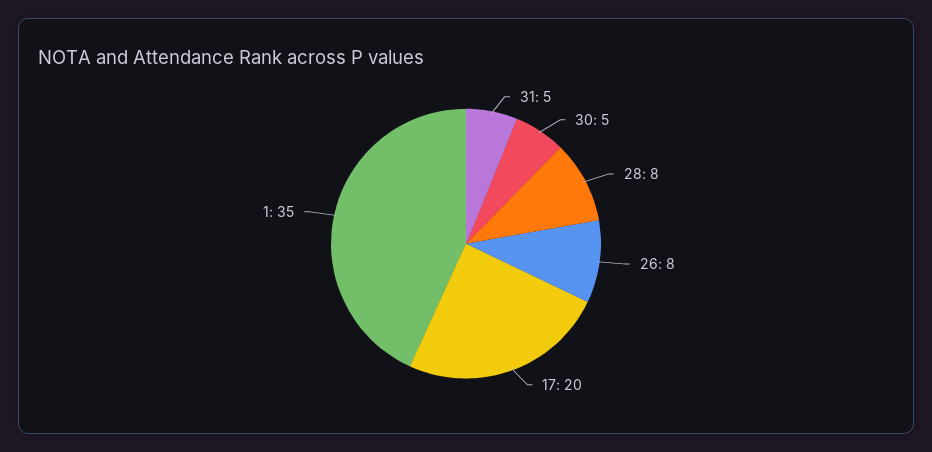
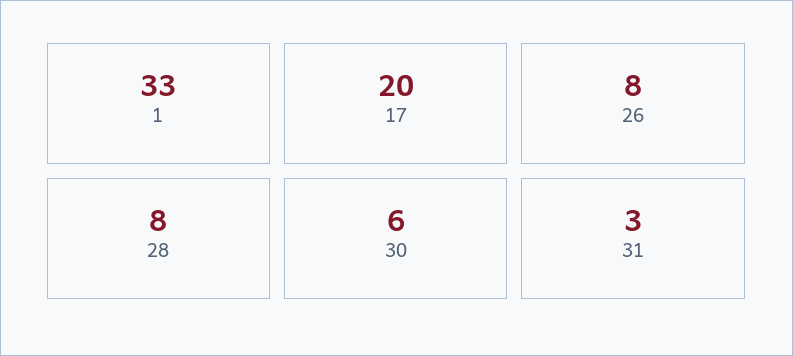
31: 5 -> 3
30: 5 -> 6
1: 35 -> 33

